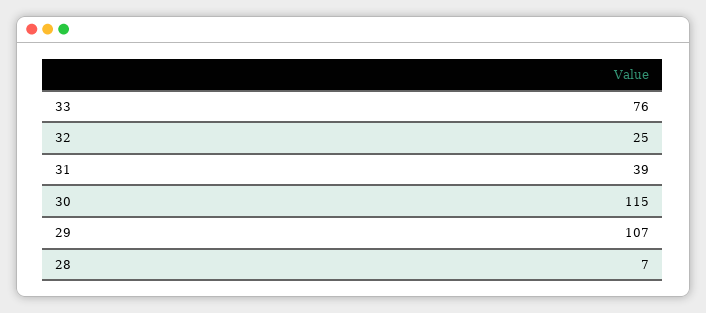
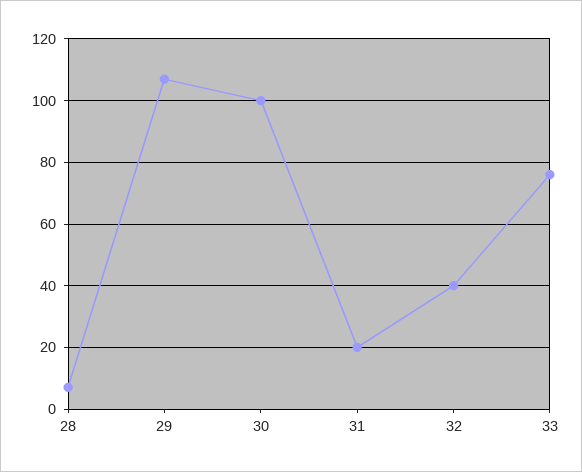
32: 25 -> 40
31: 39 -> 20
30: 115 -> 100

